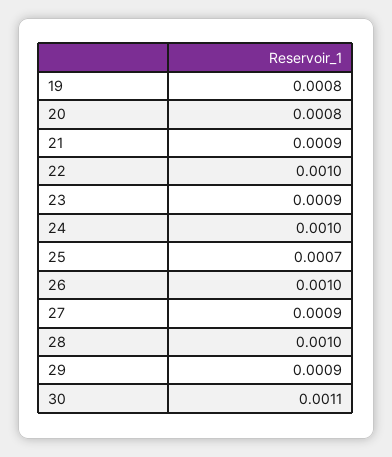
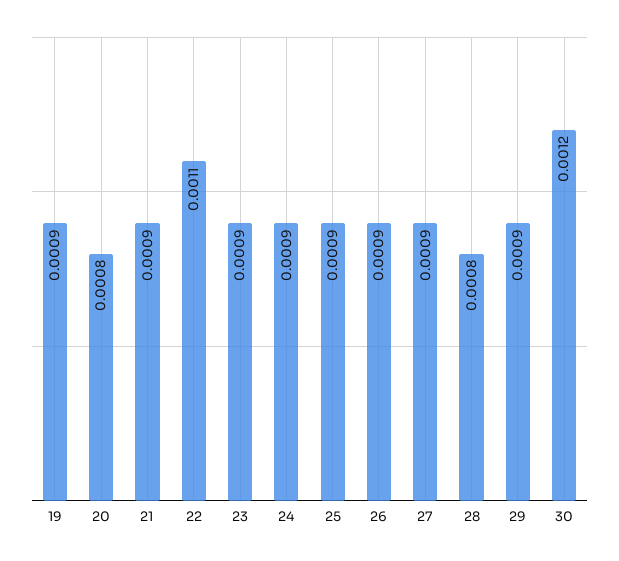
19: 0.0008 -> 0.0009
22: 0.001 -> 0.0011
24: 0.001 -> 0.0009
25: 0.0007 -> 0.0009
26: 0.001 -> 0.0009
28: 0.001 -> 0.0008
30: 0.0011 -> 0.0012

